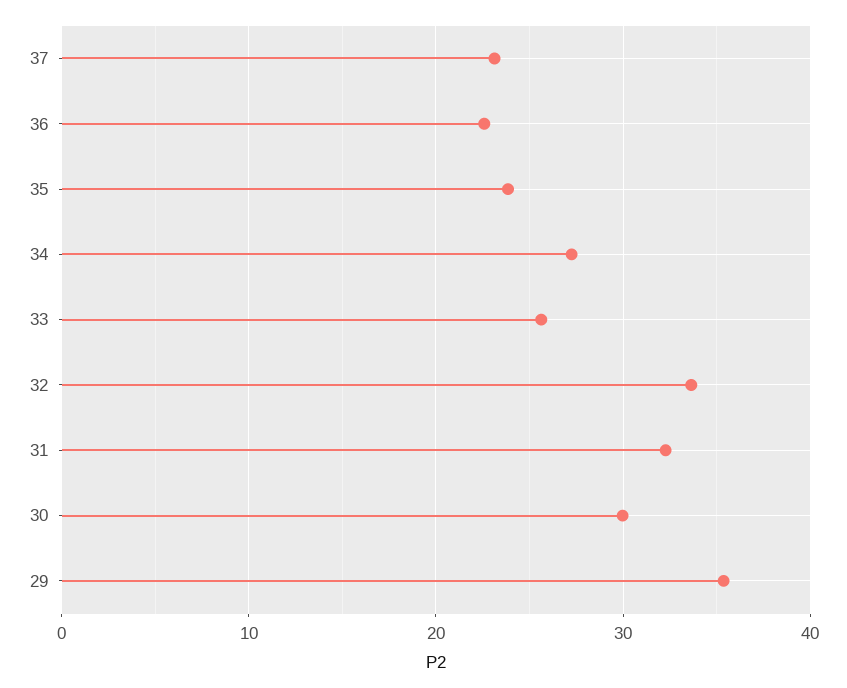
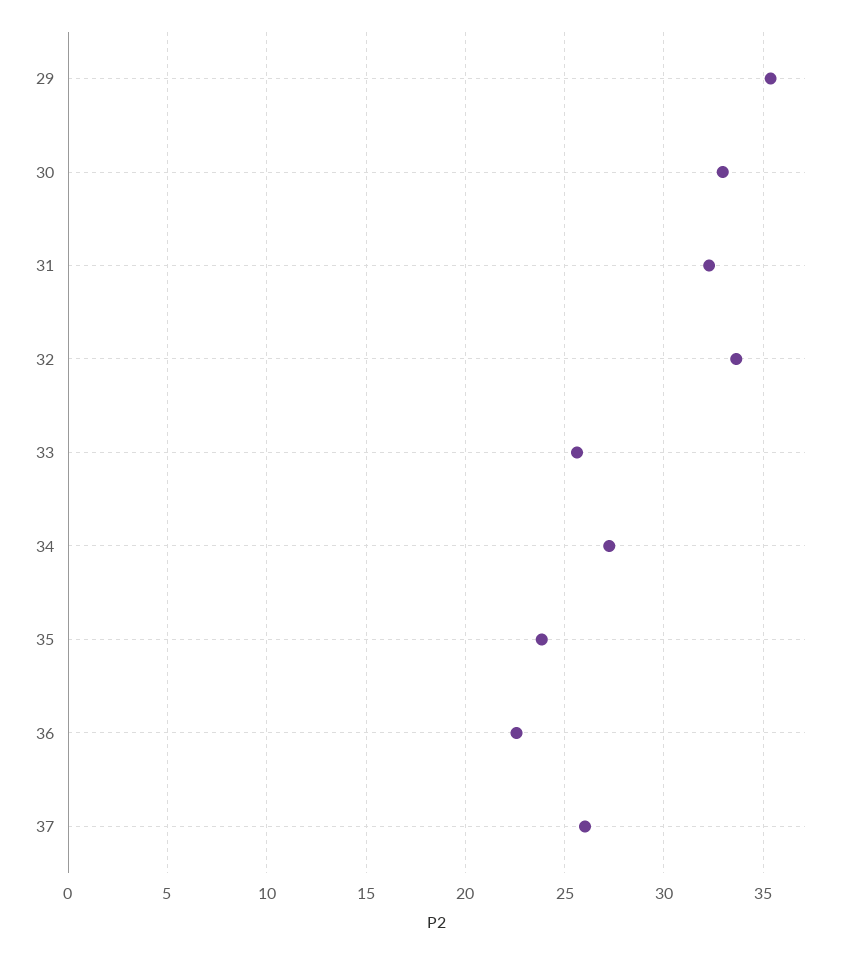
37: 23 -> 26
30: 30 -> 33

